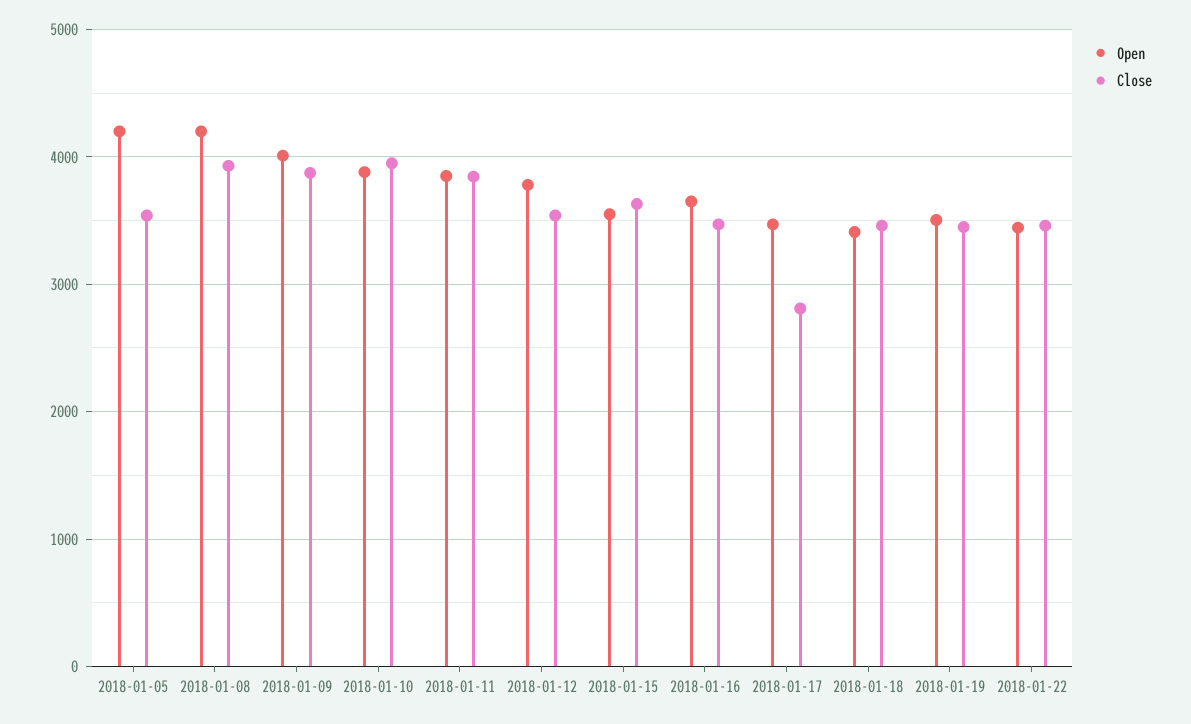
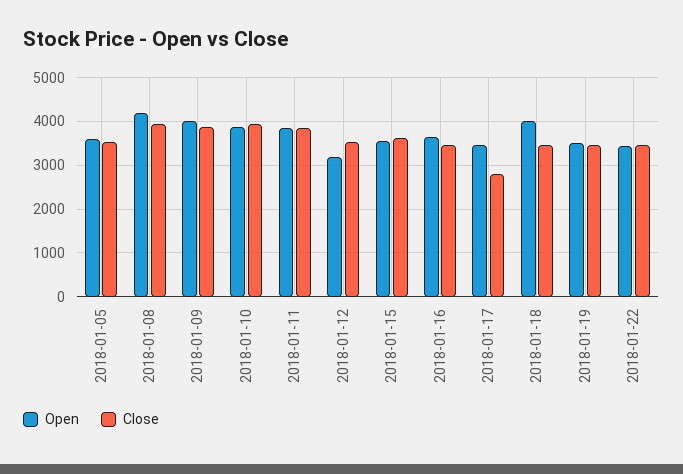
Open, 2018-01-05: 4200 -> 3600
Open, 2018-01-12: 3800 -> 3200
Open, 2018-01-18: 3400 -> 4000

